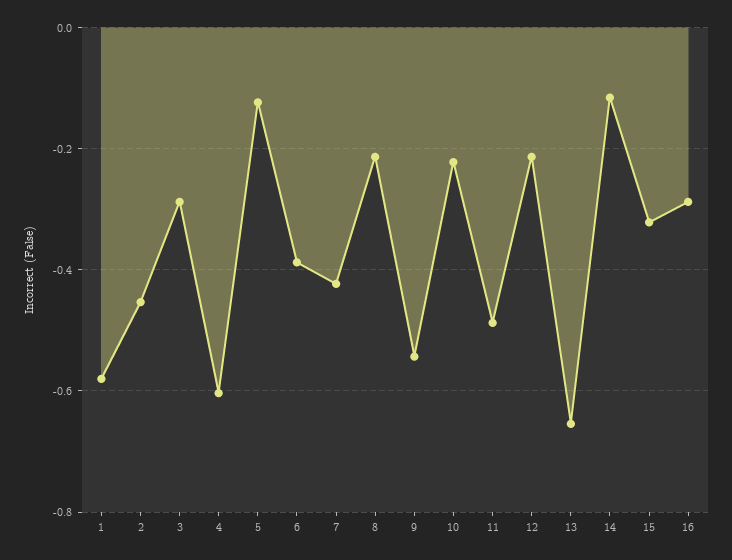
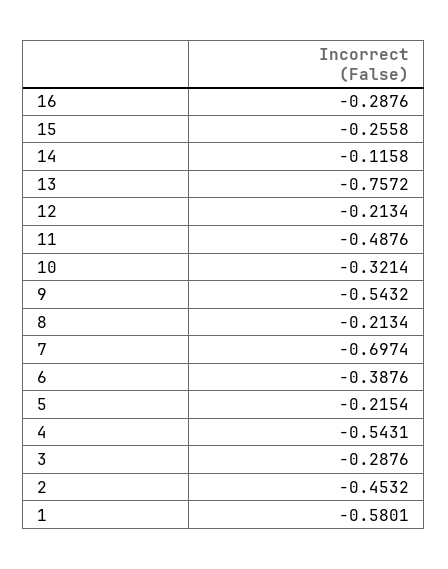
4: -0.6 -> -0.5431
5: -0.12 -> -0.2154
7: -0.42 -> -0.6974
10: -0.22 -> -0.3214
13: -0.66 -> -0.7572
15: -0.32 -> -0.2558

